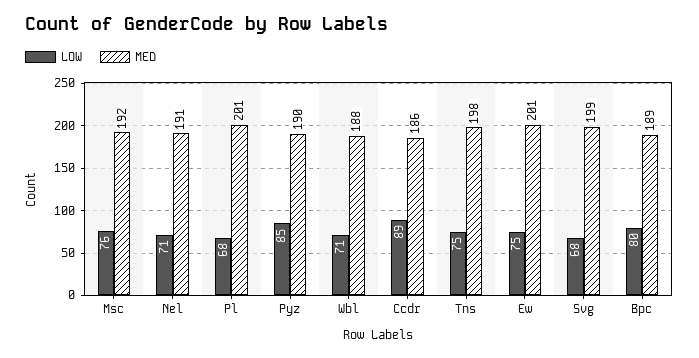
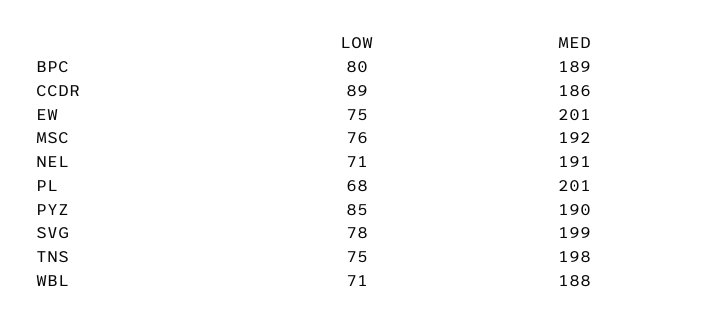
LOW, Svg: 68 -> 78

